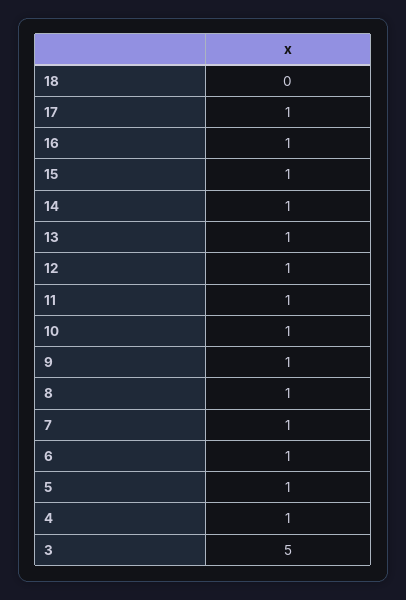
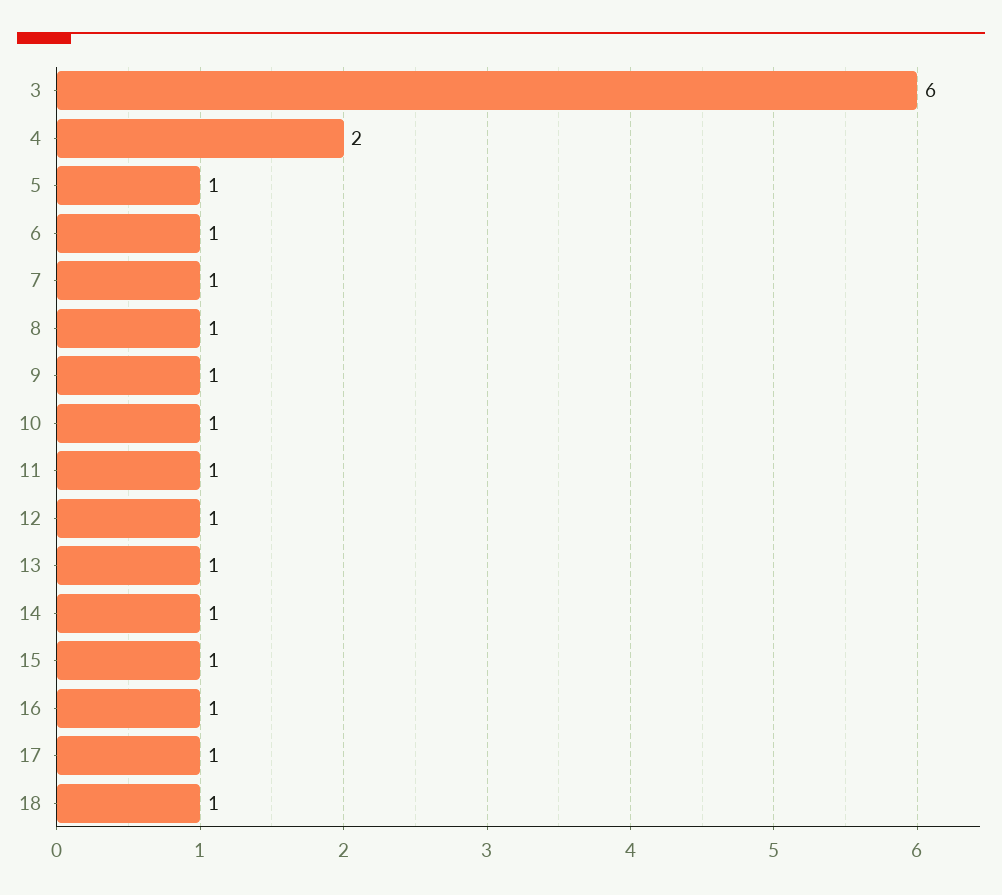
18: 0 -> 1
4: 1 -> 2
3: 5 -> 6

